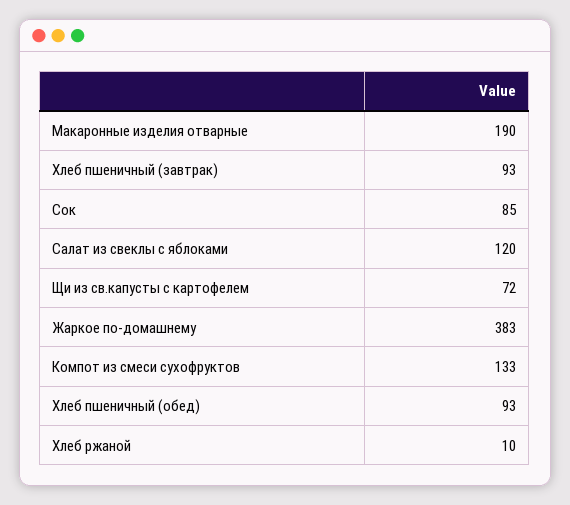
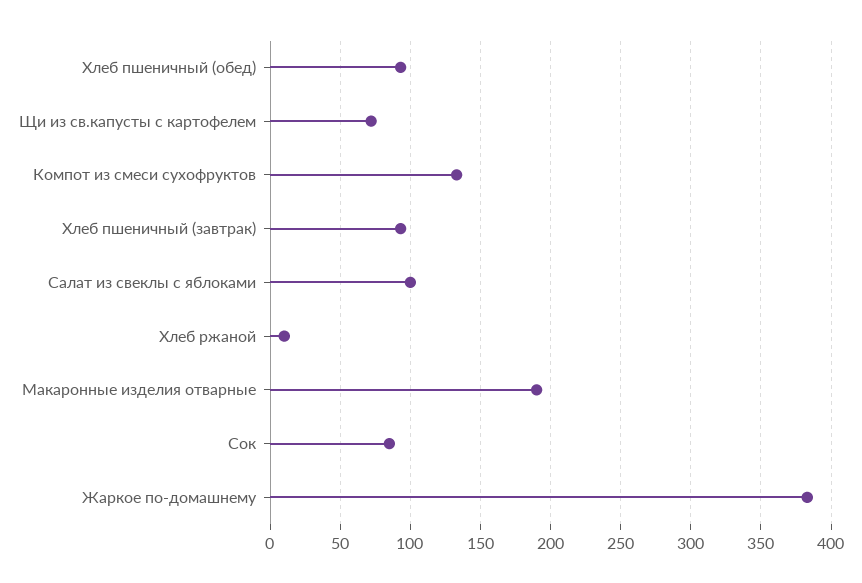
Салат из свеклы с яблоками: 120 -> 100

